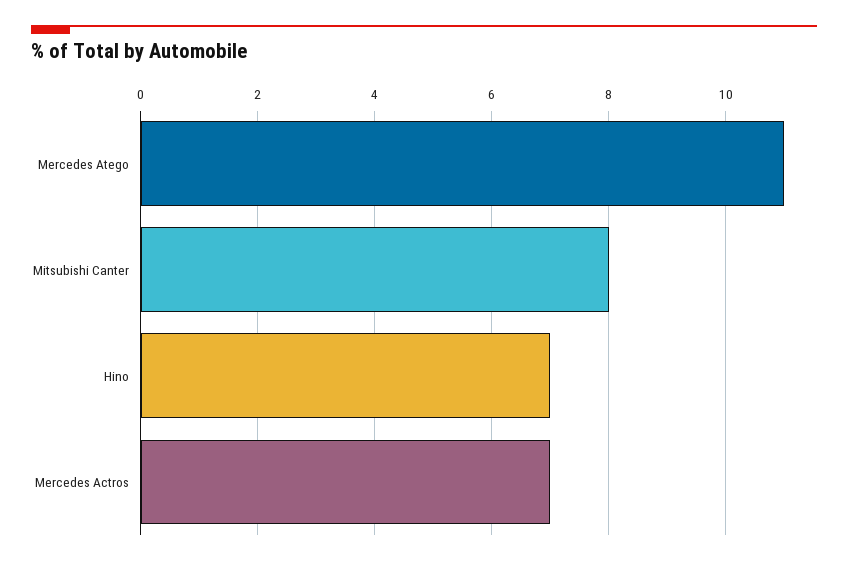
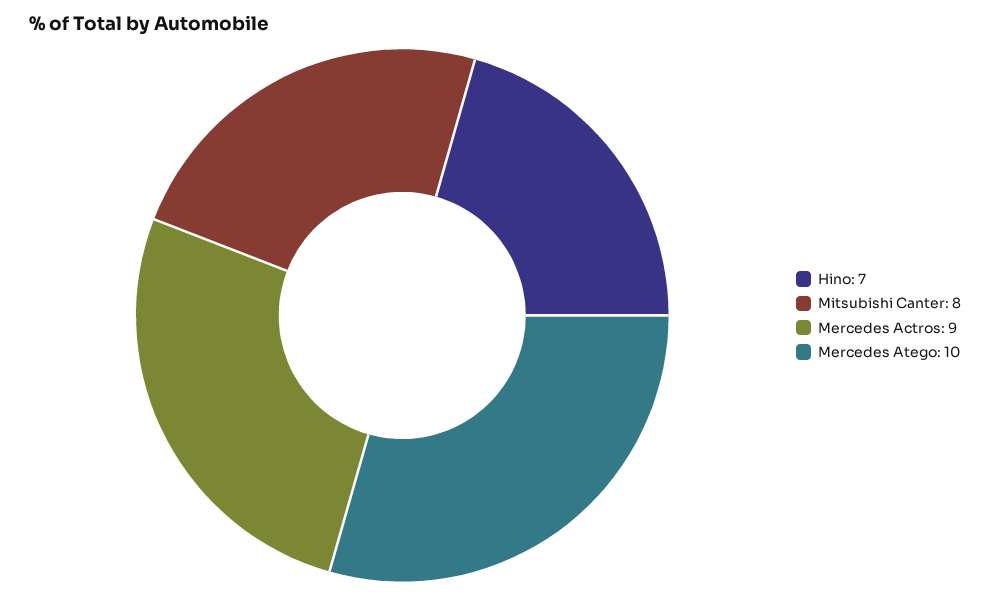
Mercedes Atego: 11 -> 10
Mercedes Actros: 7 -> 9

